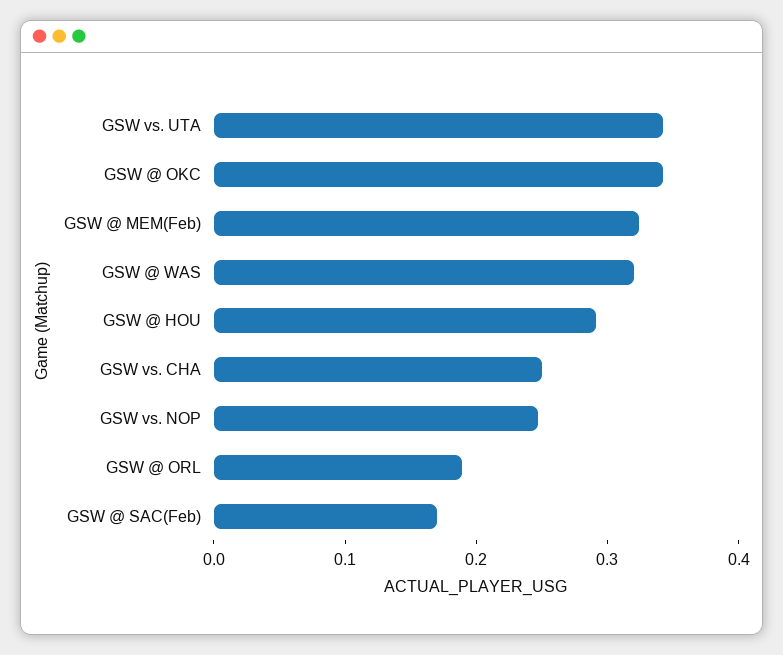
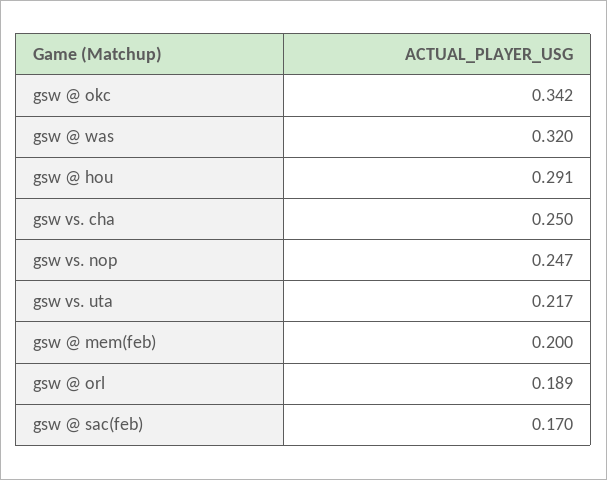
GSW vs. UTA: 0.34 -> 0.217
GSW @ MEM(Feb): 0.32 -> 0.2

